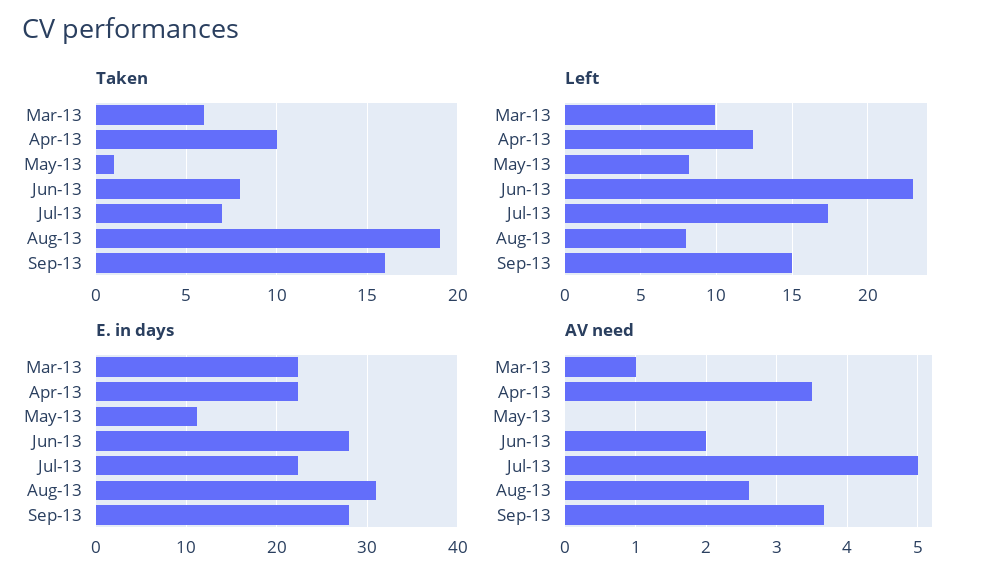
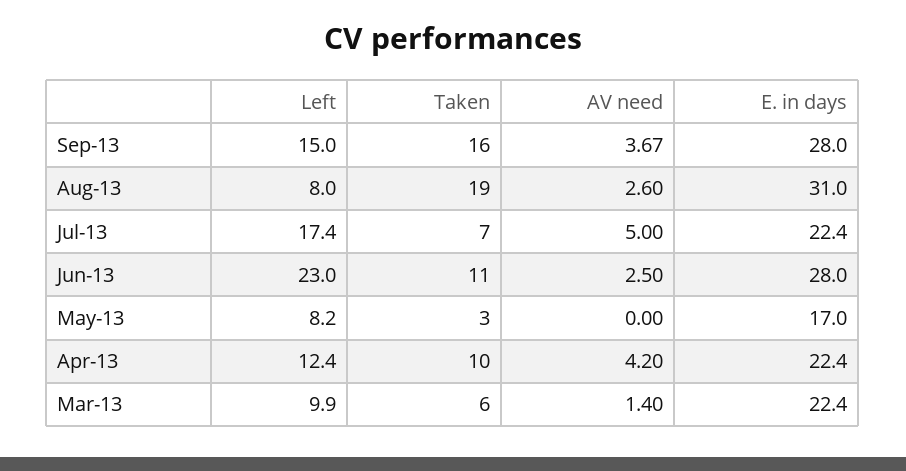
Taken, May-13: 1 -> 3
Taken, Jun-13: 8 -> 11
E. in days, May-13: 11 -> 17
AV need, Mar-13: 1 -> 1.4
AV need, Apr-13: 3.5 -> 4.2
AV need, Jun-13: 2 -> 2.5

